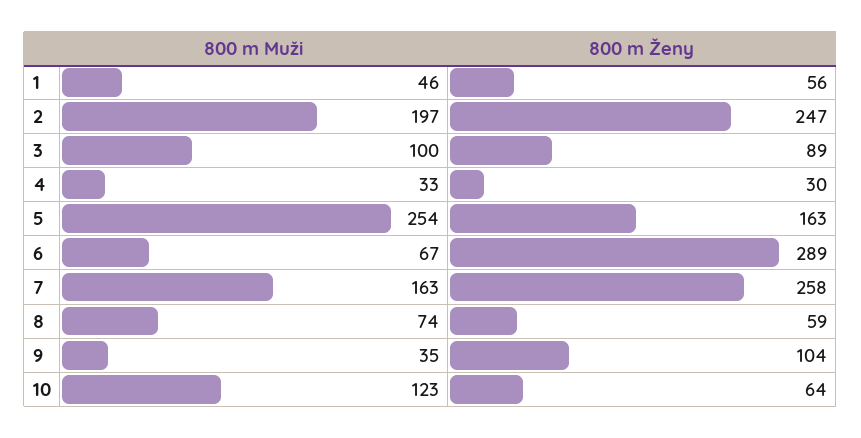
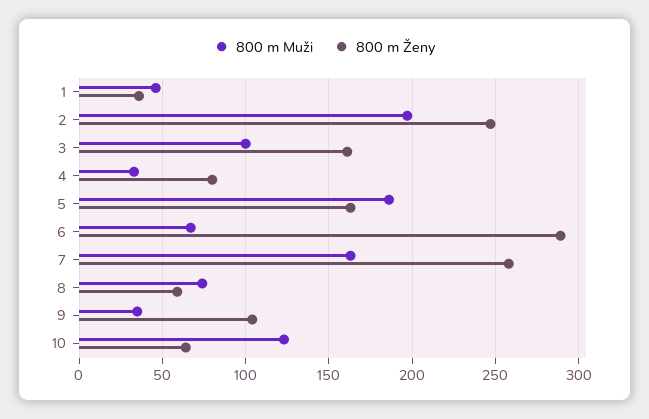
800 m Ženy, 1: 56 -> 35
800 m Ženy, 3: 89 -> 160
800 m Ženy, 4: 30 -> 80
800 m Muži, 5: 254 -> 185

